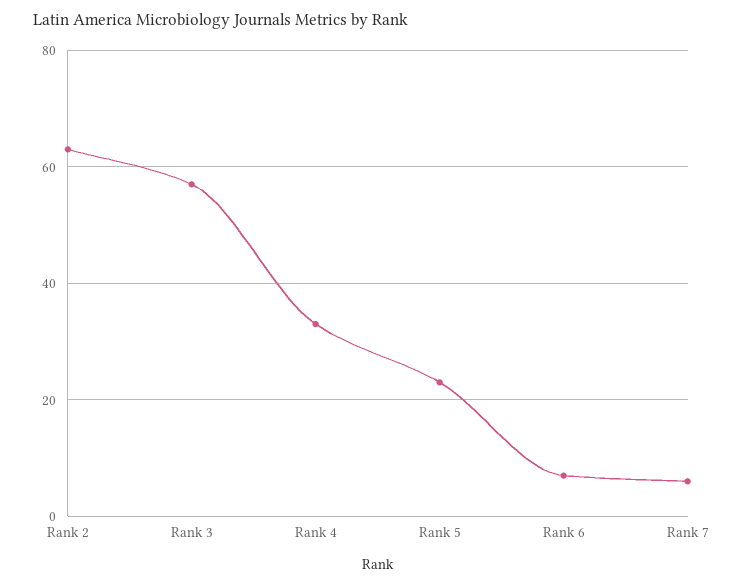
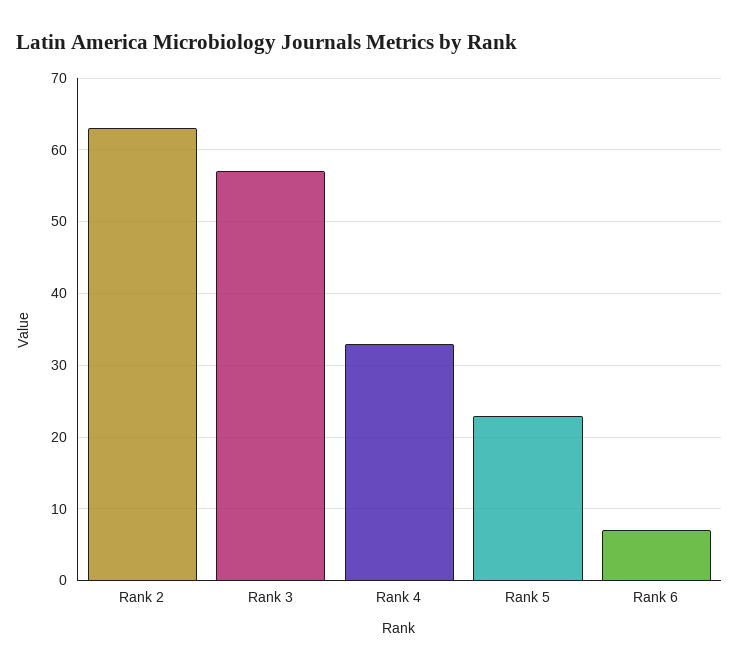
Rank 7: 5 -> none

